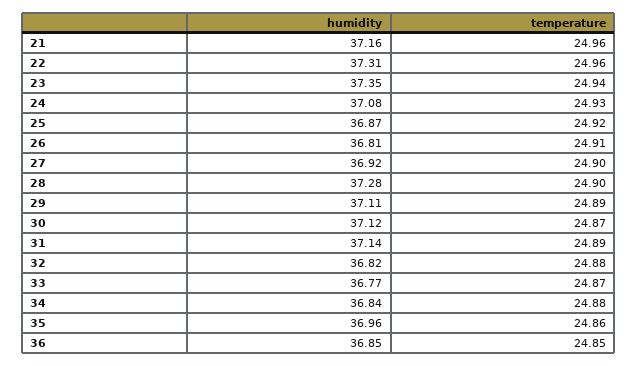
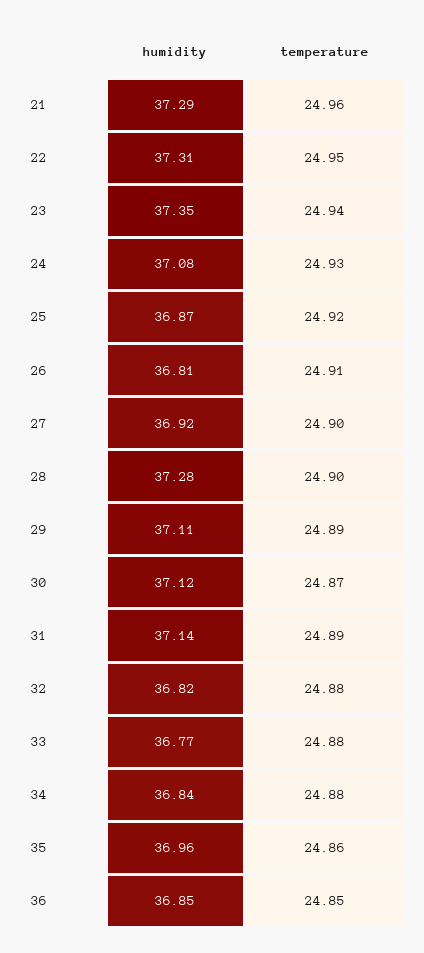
humidity, 21: 37.16 -> 37.29
temperature, 22: 24.96 -> 24.95
temperature, 33: 24.87 -> 24.88

